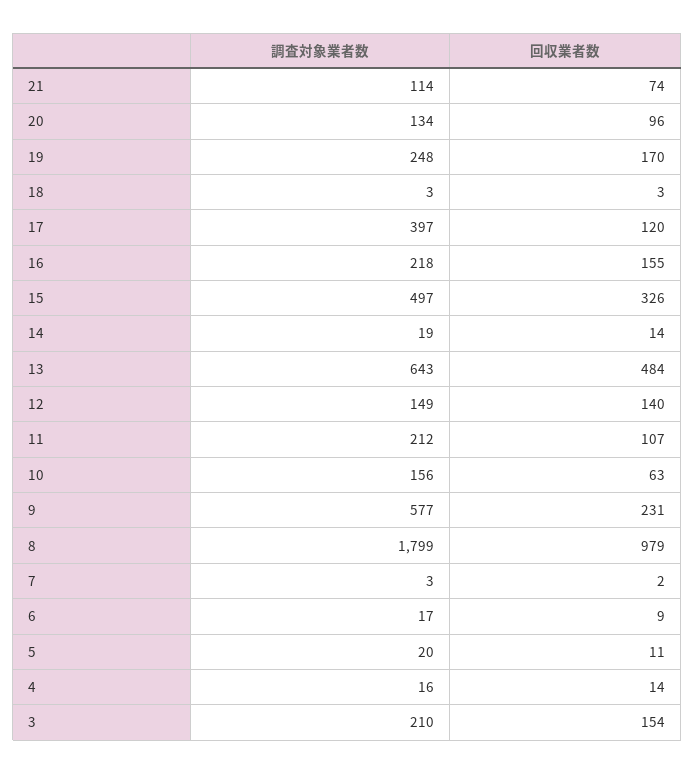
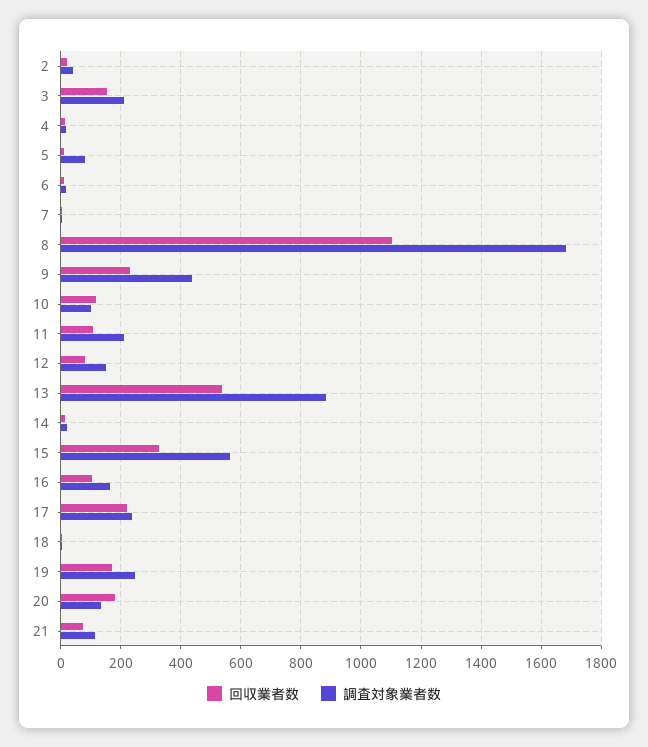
回収業者数, 20: 96 -> 180
調査対象業者数, 17: 397 -> 240
回収業者数, 17: 120 -> 220
調査対象業者数, 16: 218 -> 160
回収業者数, 16: 155 -> 100
調査対象業者数, 15: 497 -> 560
調査対象業者数, 13: 643 -> 880
回収業者数, 13: 484 -> 540
回収業者数, 12: 140 -> 80
調査対象業者数, 10: 156 -> 100
回収業者数, 10: 63 -> 120
調査対象業者数, 9: 577 -> 440
調査対象業者数, 8: 1799 -> 1680
回収業者数, 8: 979 -> 1100
調査対象業者数, 5: 20 -> 80
回収業者数, 2: none -> 20
調査対象業者数, 2: none -> 40

